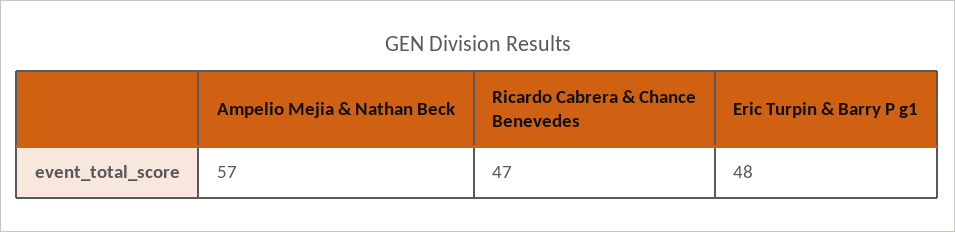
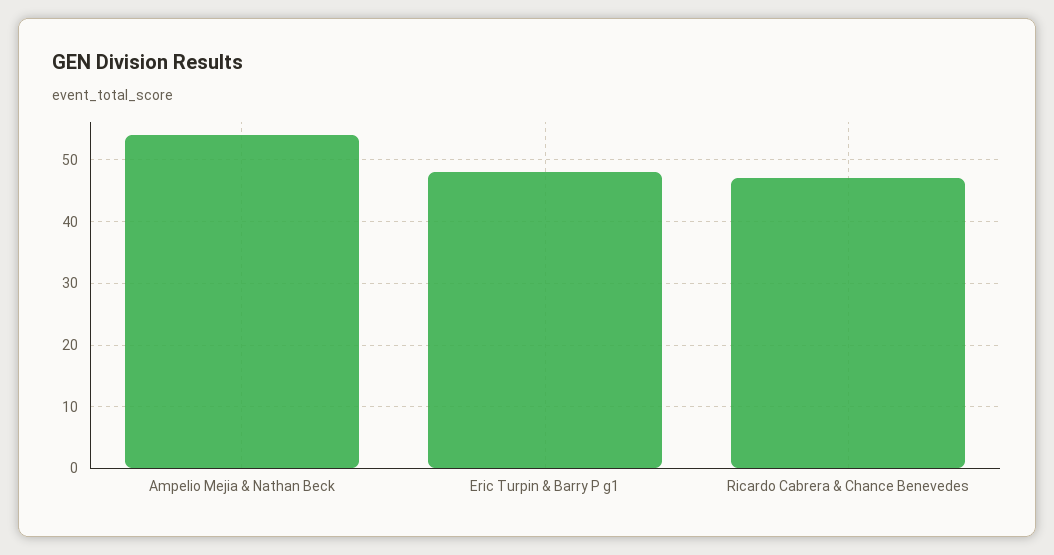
Ampelio Mejia & Nathan Beck: 57 -> 54

